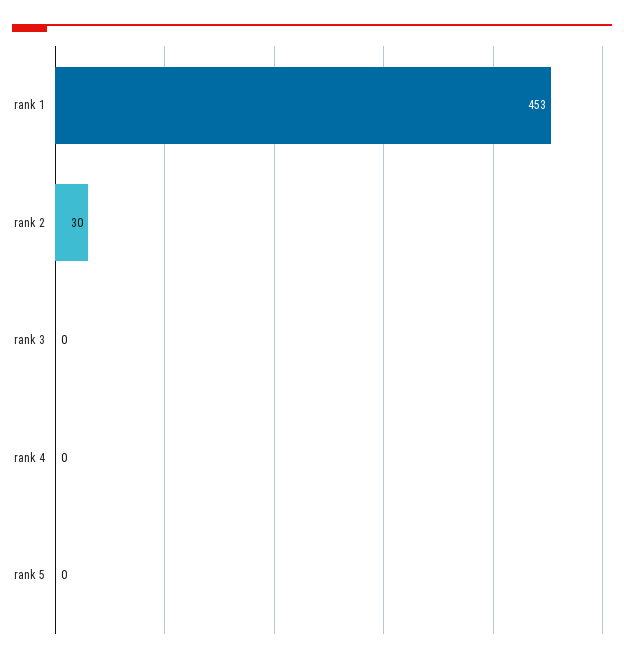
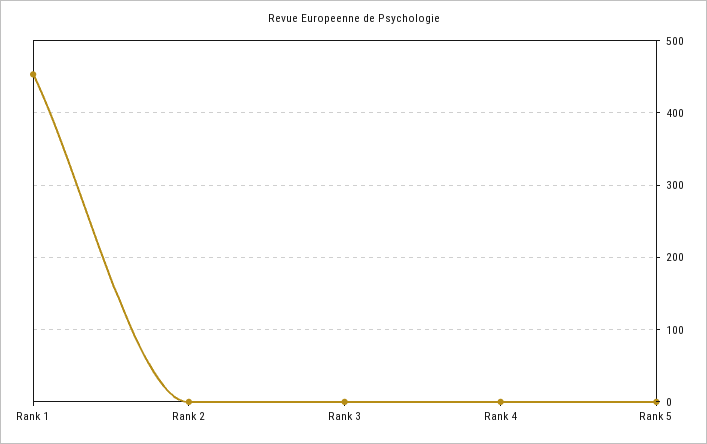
rank 2: 30 -> 0

